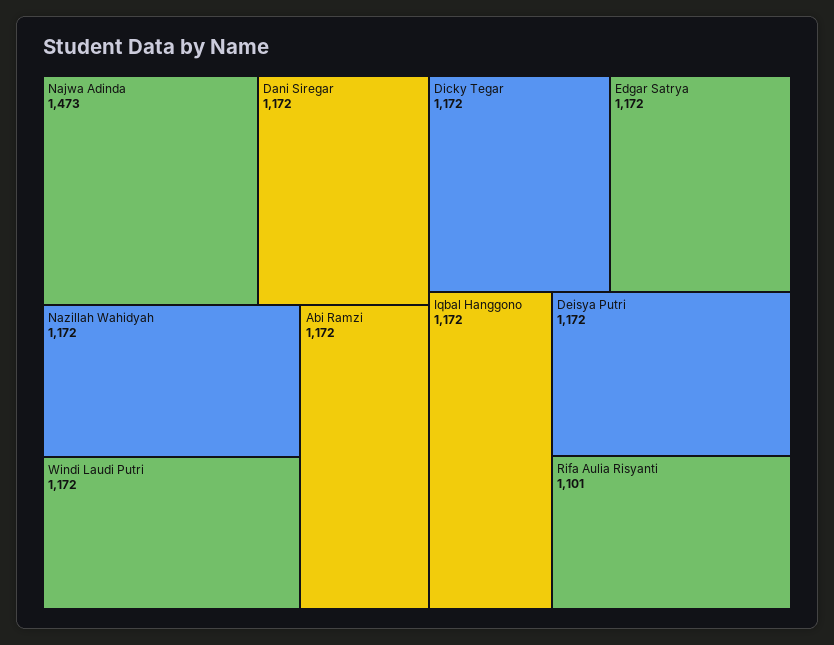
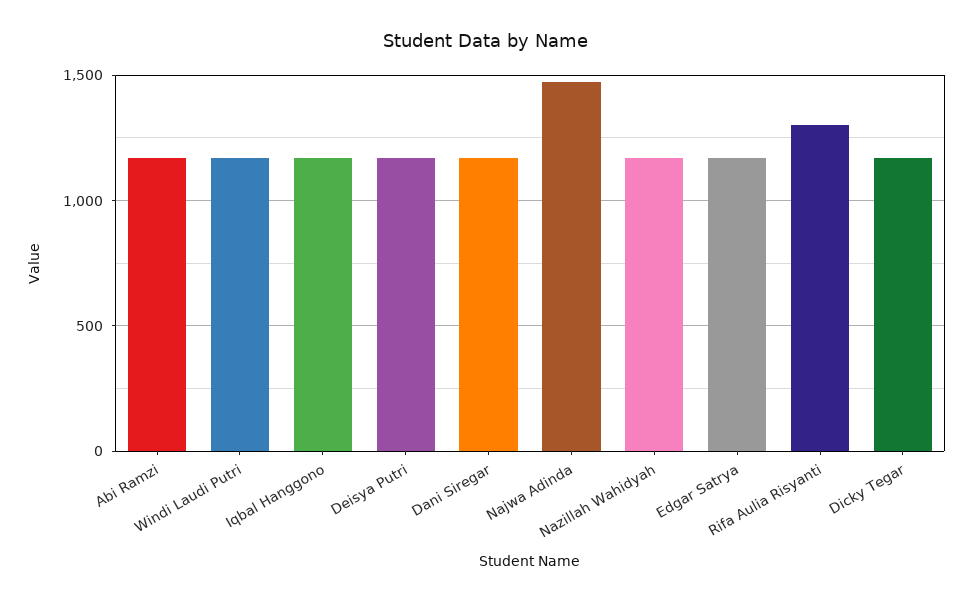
Rifa Aulia Risyanti: 1101 -> 1300

